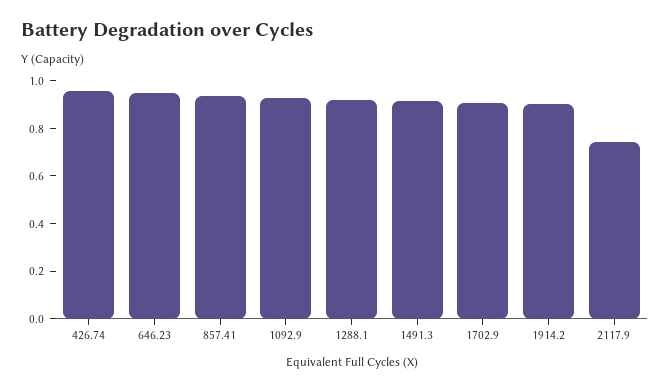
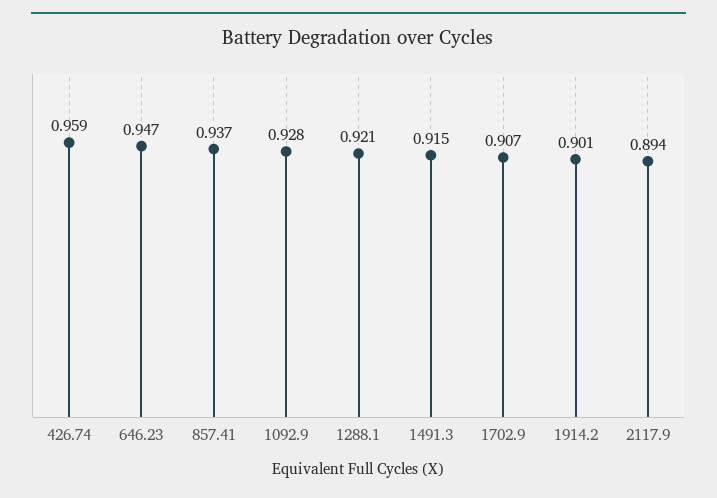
2117.9: 0.75 -> 0.894

